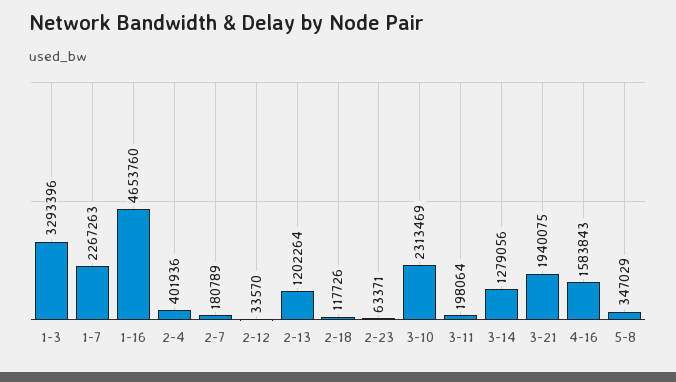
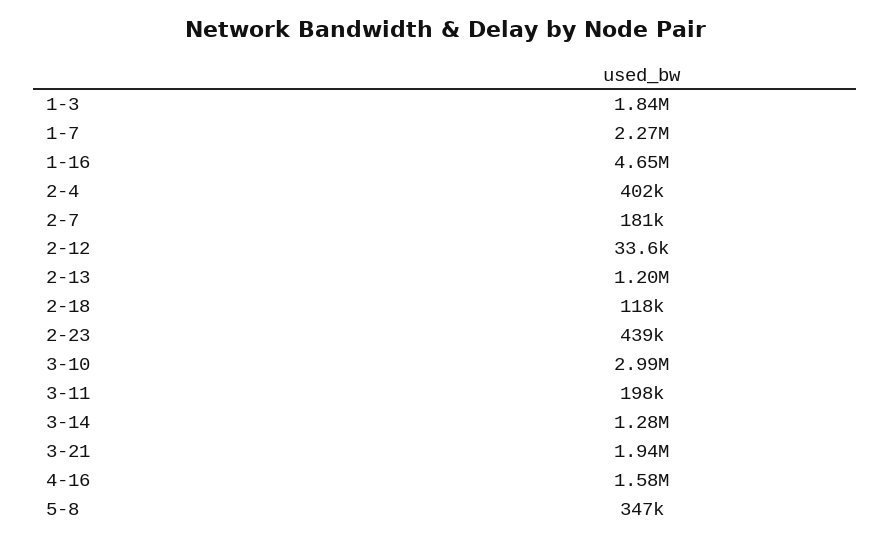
1-3: 3293396 -> 1840000
2-23: 63371 -> 439000
3-10: 2313469 -> 2990000

